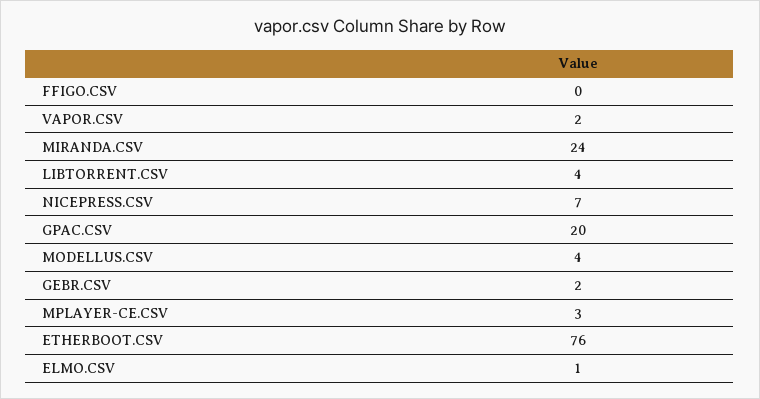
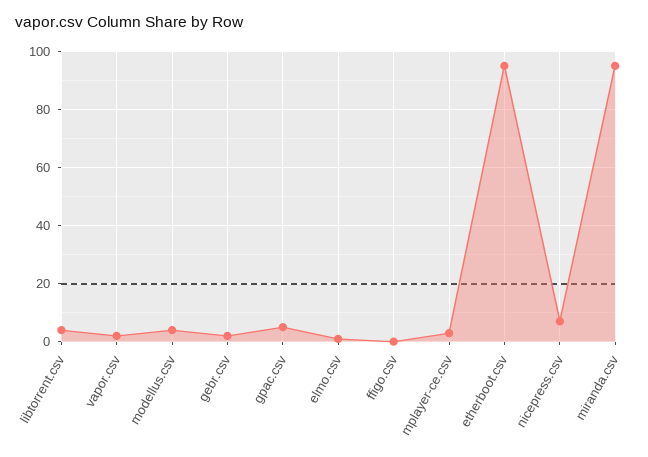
MIRANDA.CSV: 24 -> 95
GPAC.CSV: 20 -> 5
ETHERBOOT.CSV: 76 -> 95

